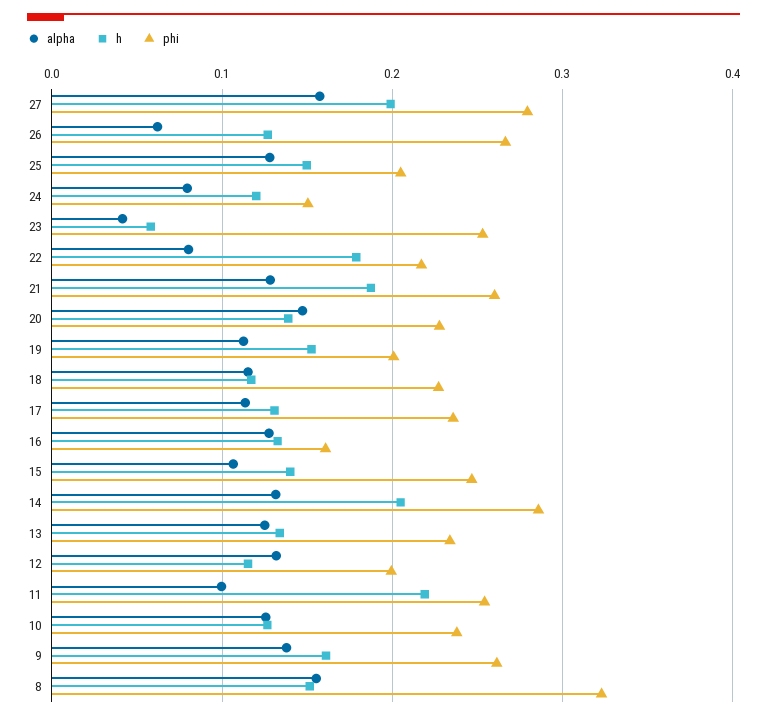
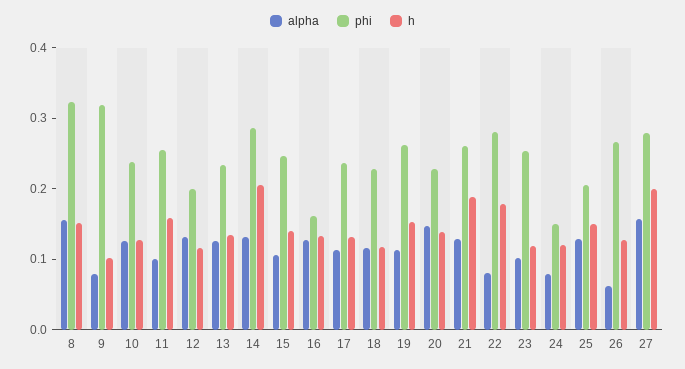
alpha, 23: 0.04 -> 0.1
h, 23: 0.06 -> 0.12
phi, 22: 0.22 -> 0.28
phi, 19: 0.2 -> 0.26
h, 11: 0.22 -> 0.16
alpha, 9: 0.14 -> 0.08
h, 9: 0.16 -> 0.1
phi, 9: 0.26 -> 0.32

